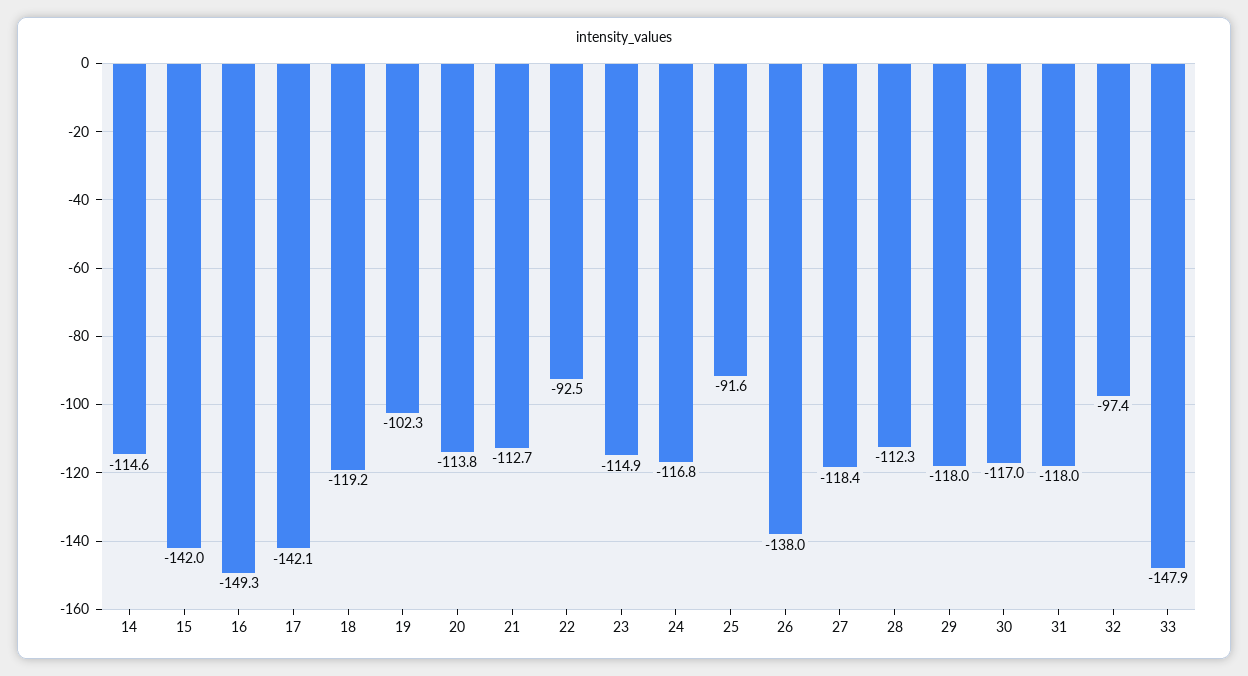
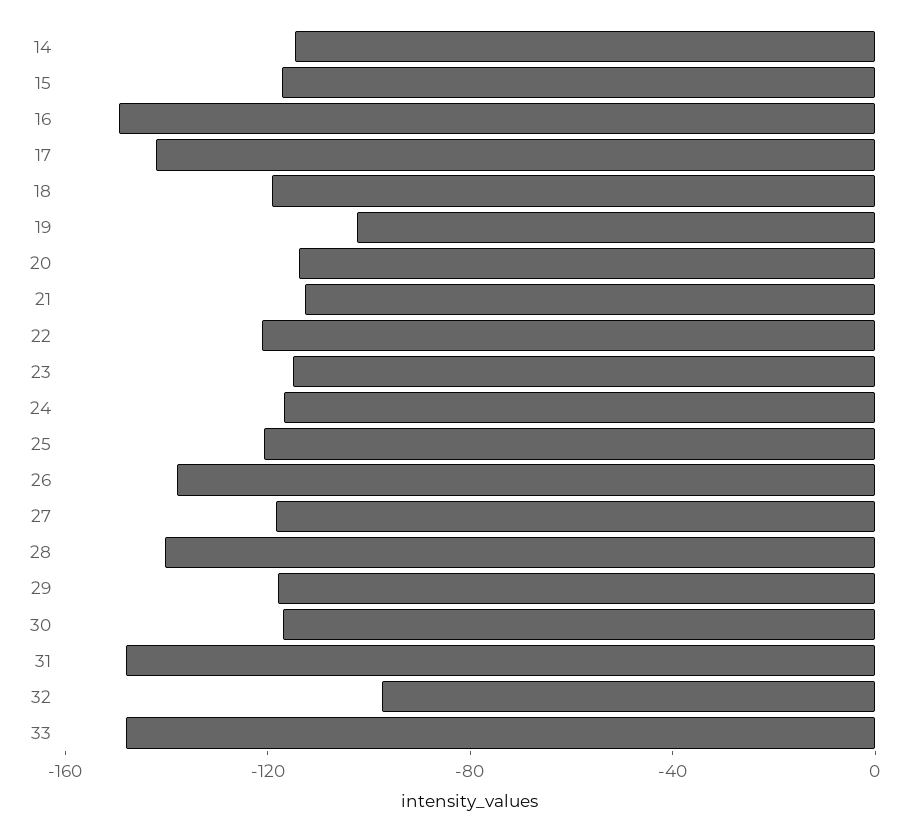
15: -142 -> -120
22: -92.5 -> -120
25: -91.6 -> -120
28: -112.3 -> -140
31: -118 -> -150

